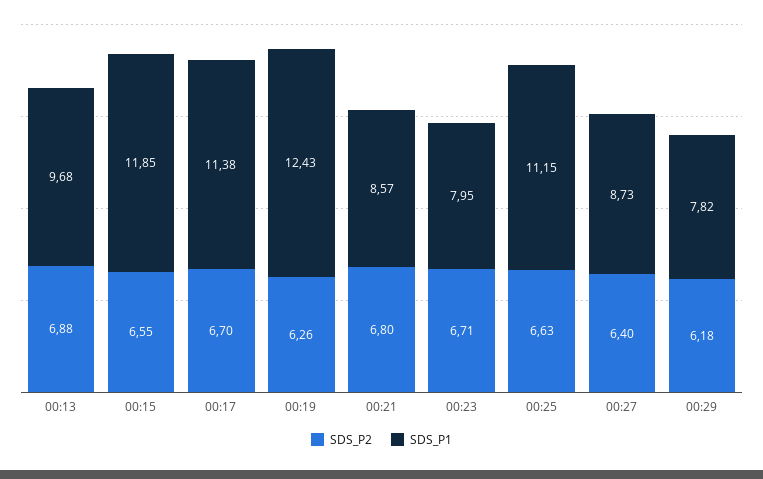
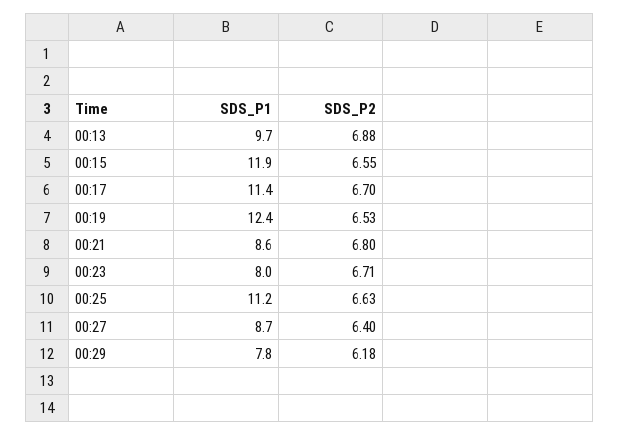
SDS_P2, 00:19: 6.26 -> 6.53

